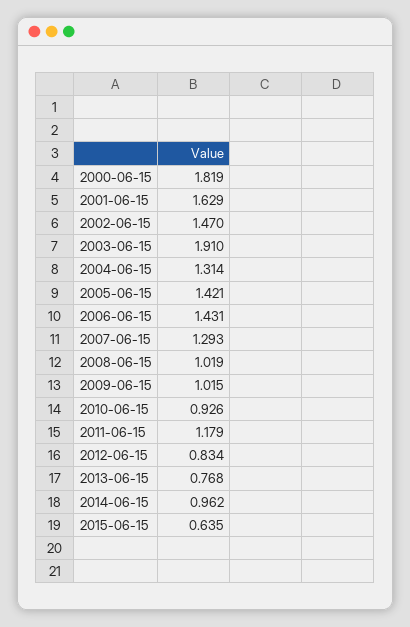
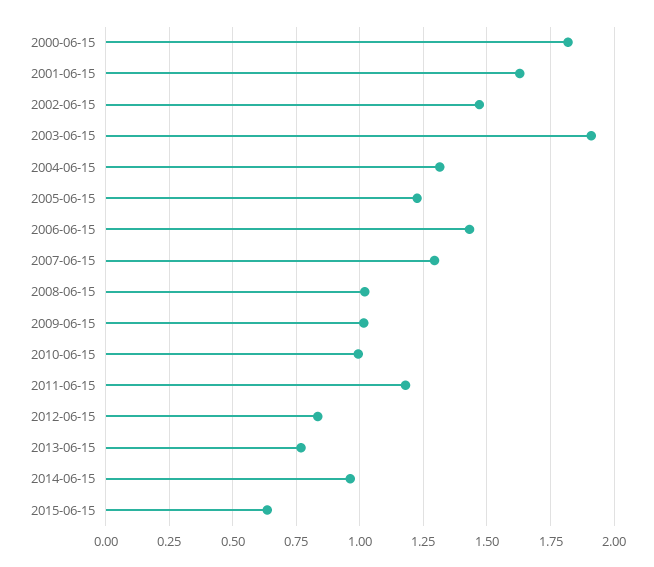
2005-06-15: 1.421 -> 1.225
2010-06-15: 0.926 -> 1

